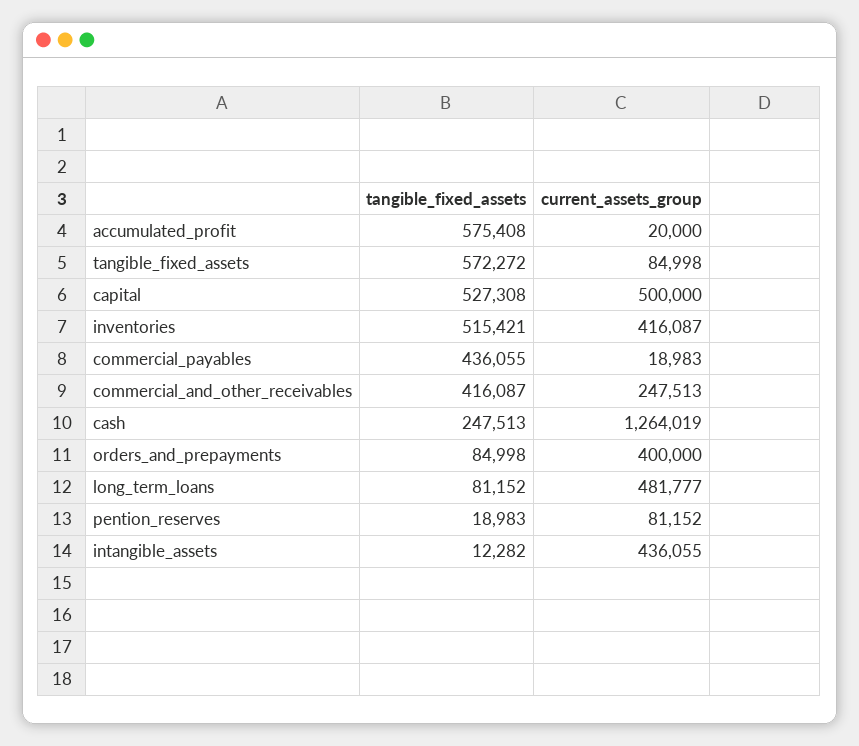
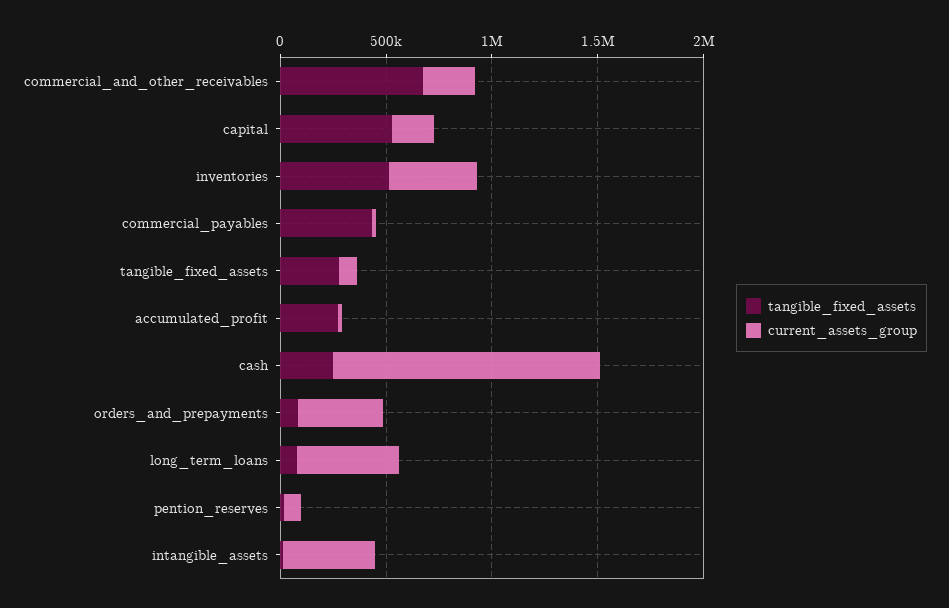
tangible_fixed_assets, accumulated_profit: 575408 -> 300000
tangible_fixed_assets, tangible_fixed_assets: 572272 -> 300000
current_assets_group, capital: 500000 -> 200000
tangible_fixed_assets, commercial_and_other_receivables: 416087 -> 700000

